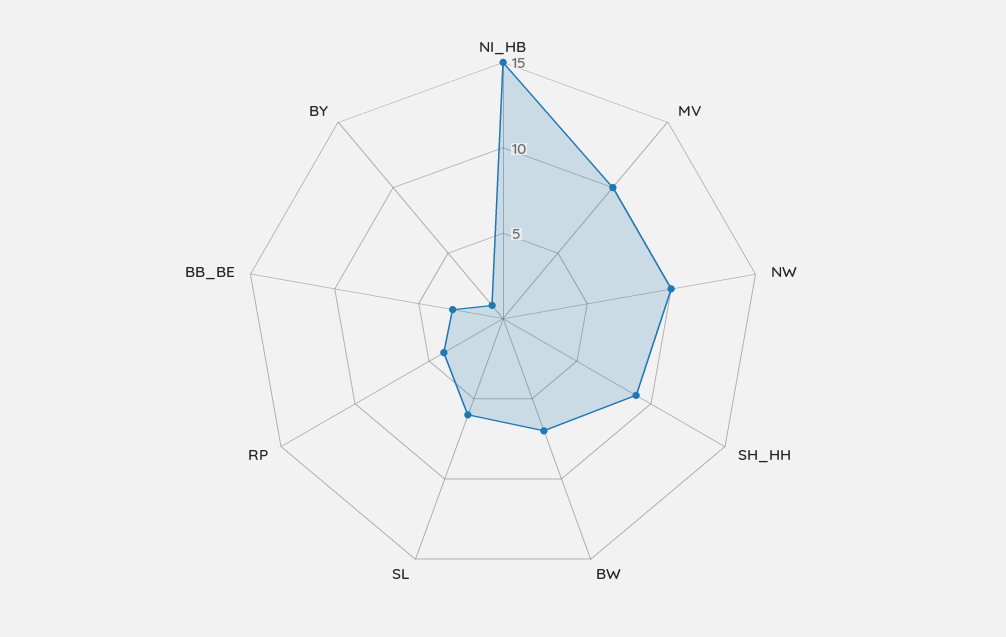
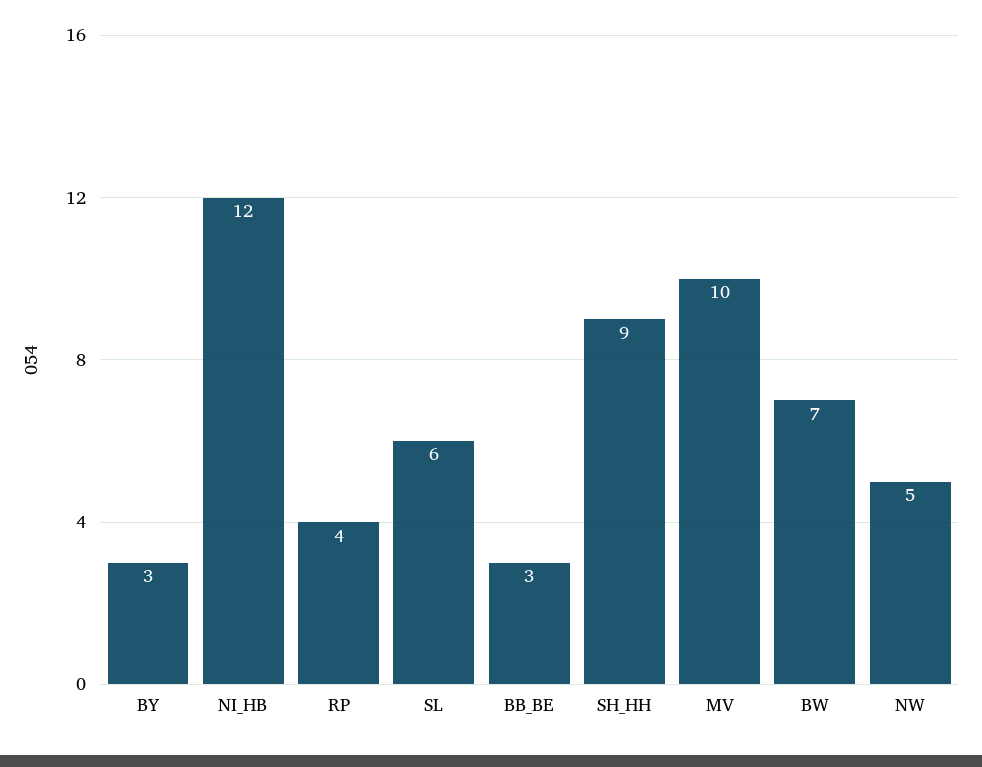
NI_HB: 15 -> 12
NW: 10 -> 5
BY: 1 -> 3

